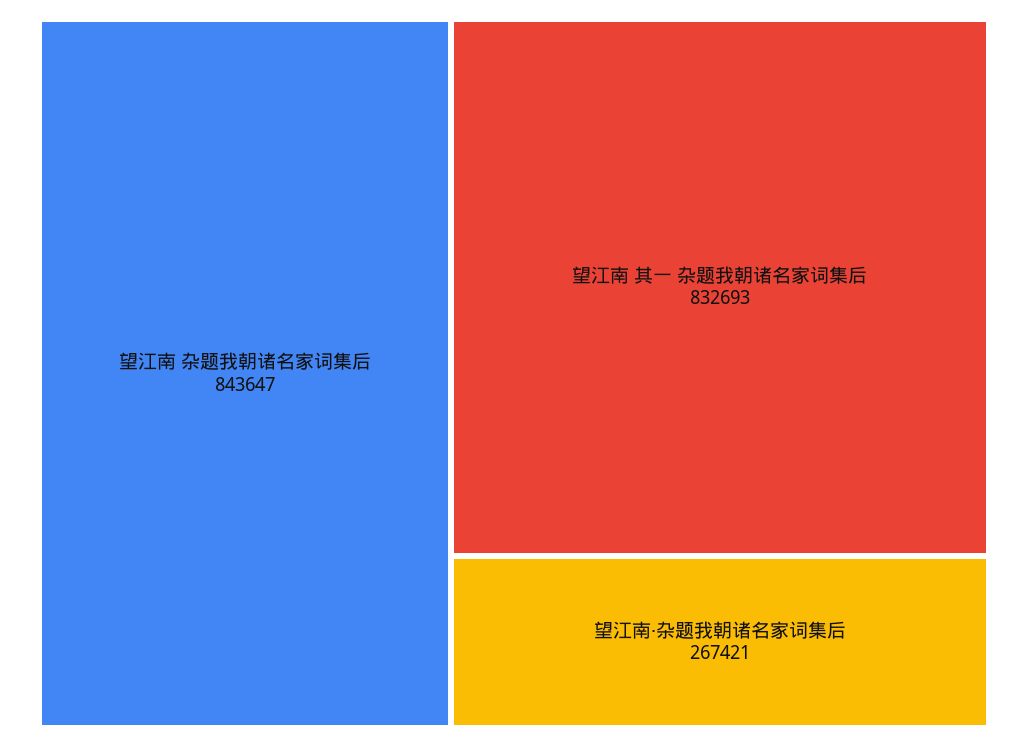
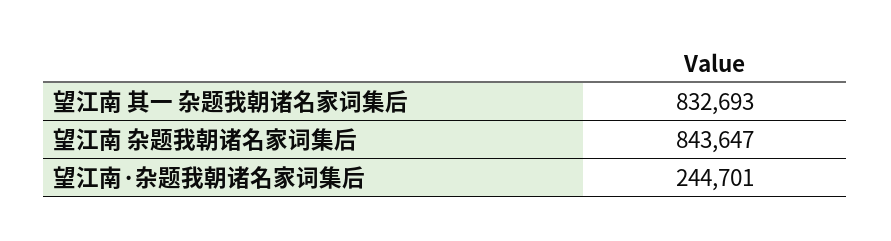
望江南·杂题我朝诸名家词集后: 267421 -> 244701

